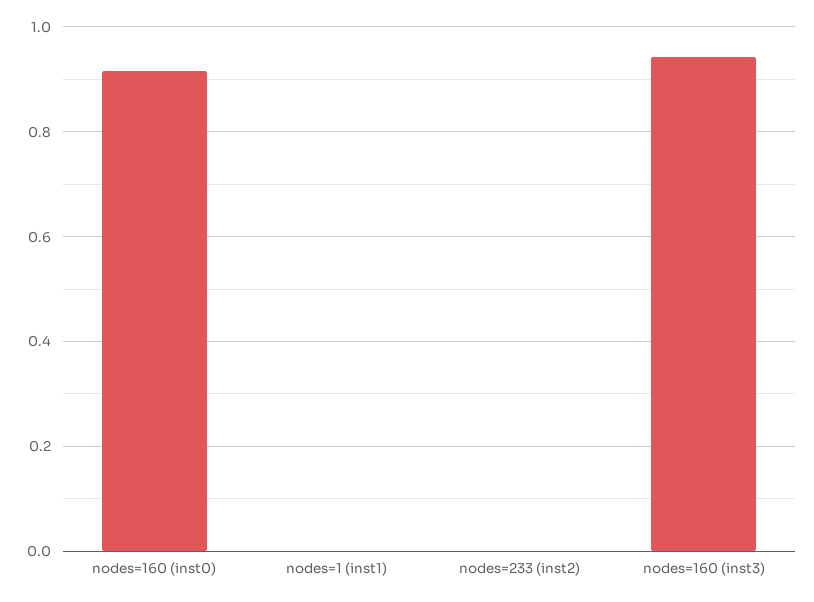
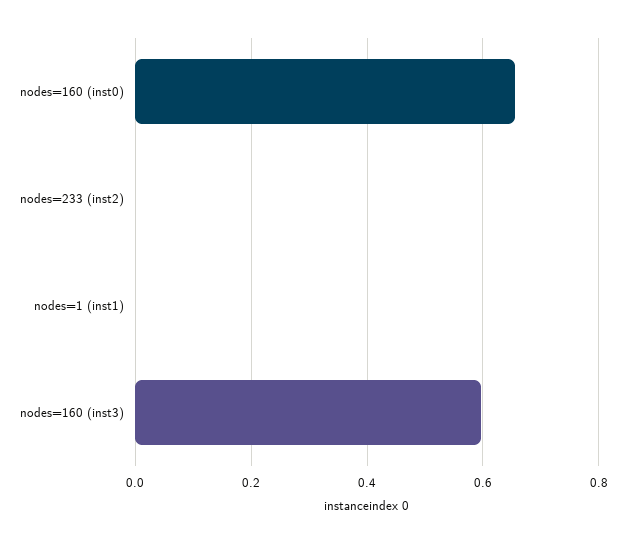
nodes=160 (inst0): 0.92 -> 0.66
nodes=160 (inst3): 0.94 -> 0.6

